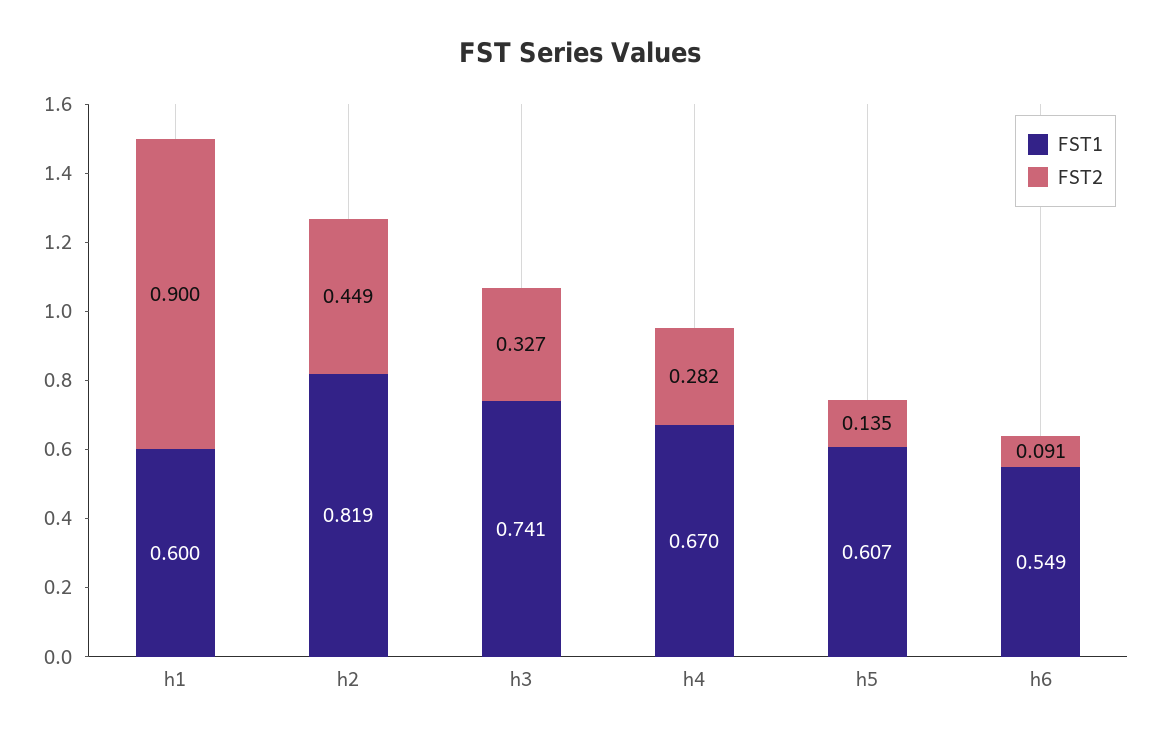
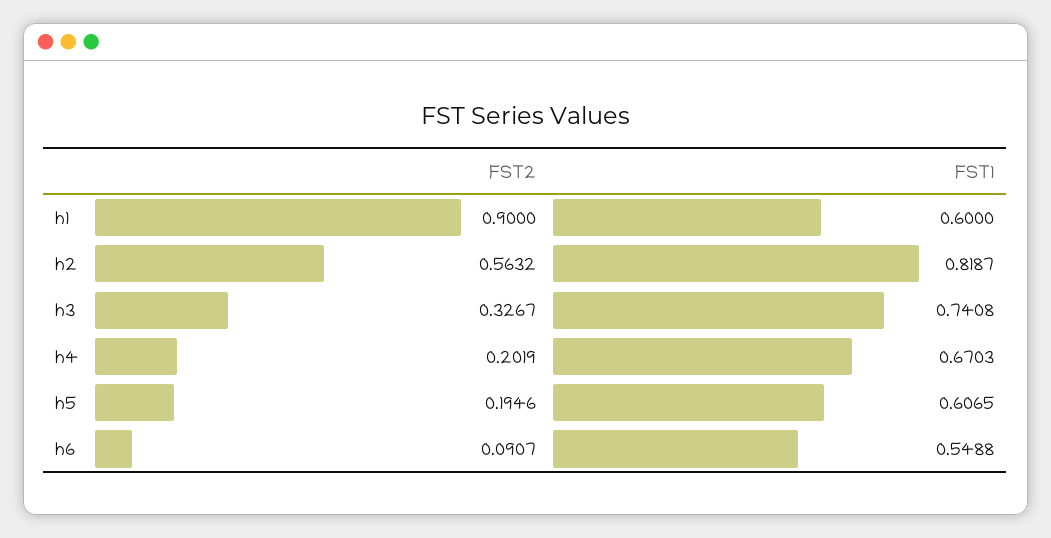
FST2, h2: 0.449 -> 0.5632
FST2, h4: 0.282 -> 0.2019
FST2, h5: 0.135 -> 0.1946

